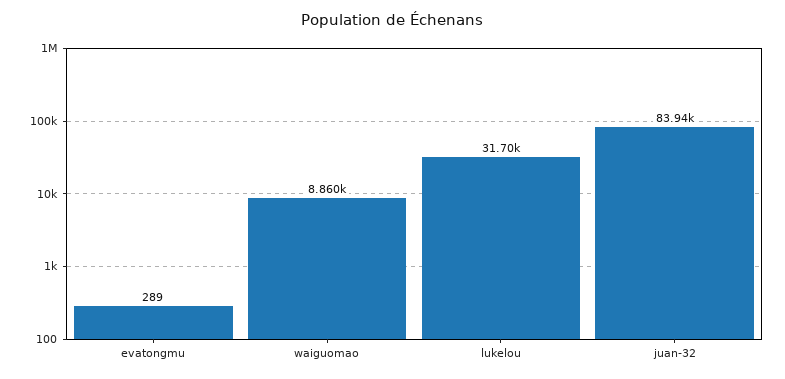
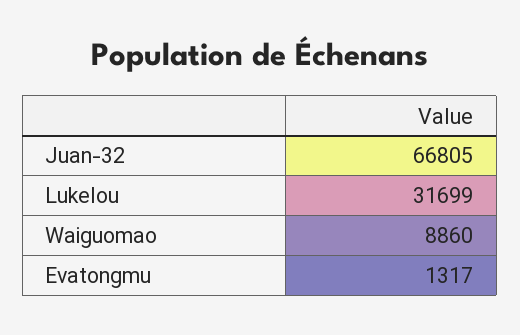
evatongmu: 289 -> 1317
juan-32: 83940 -> 66805

